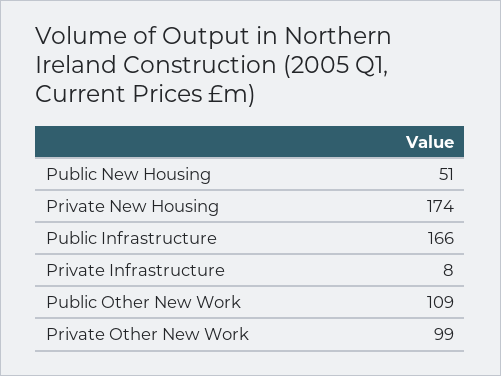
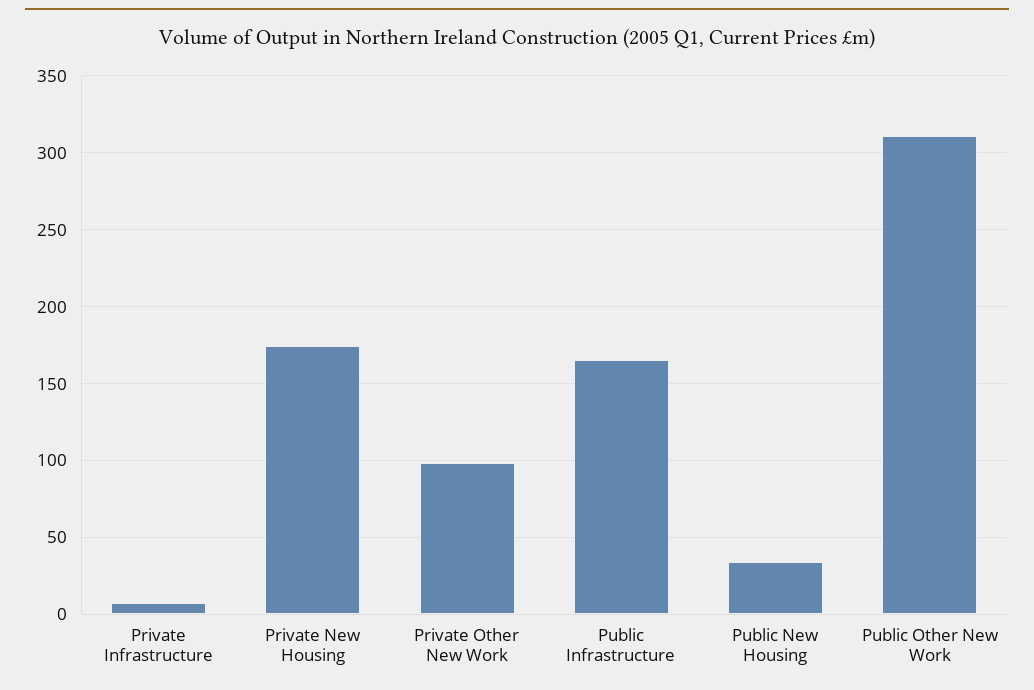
Public New Housing: 51 -> 35
Public Other New Work: 109 -> 310

